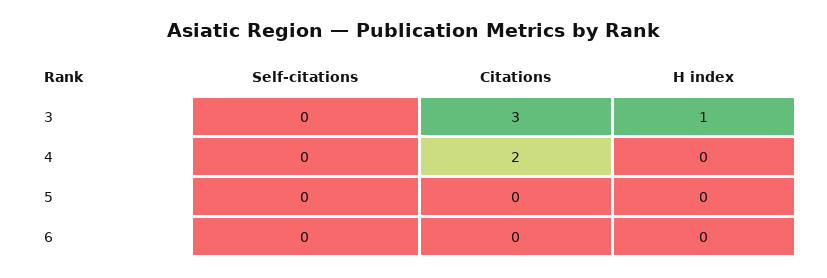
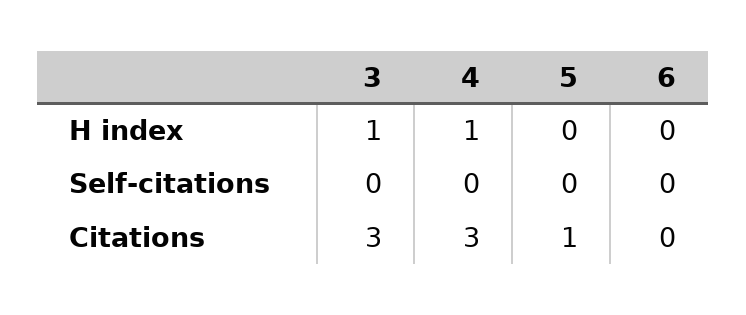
Citations, 4: 2 -> 3
H index, 4: 0 -> 1
Citations, 5: 0 -> 1

